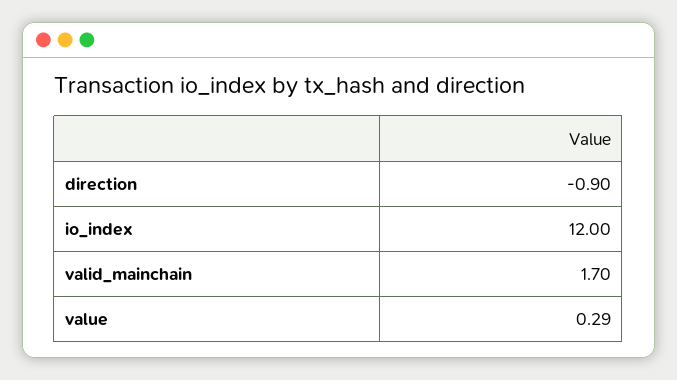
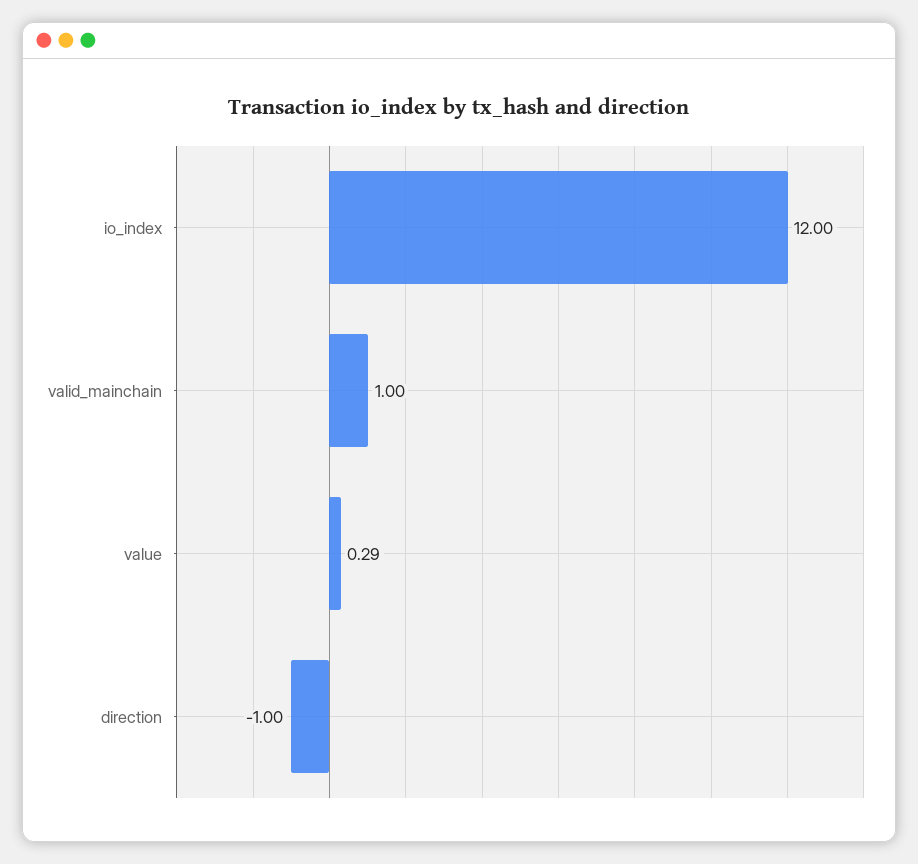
direction: -0.9 -> -1
valid_mainchain: 1.7 -> 1

